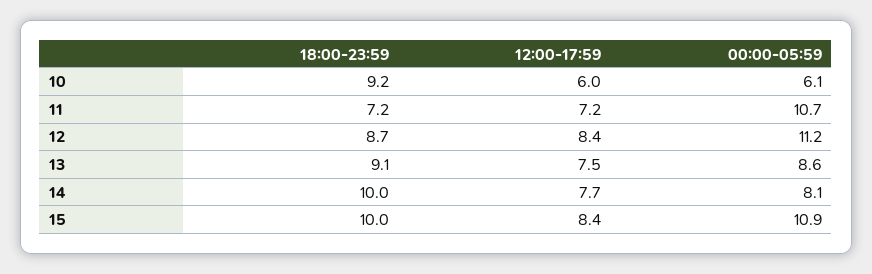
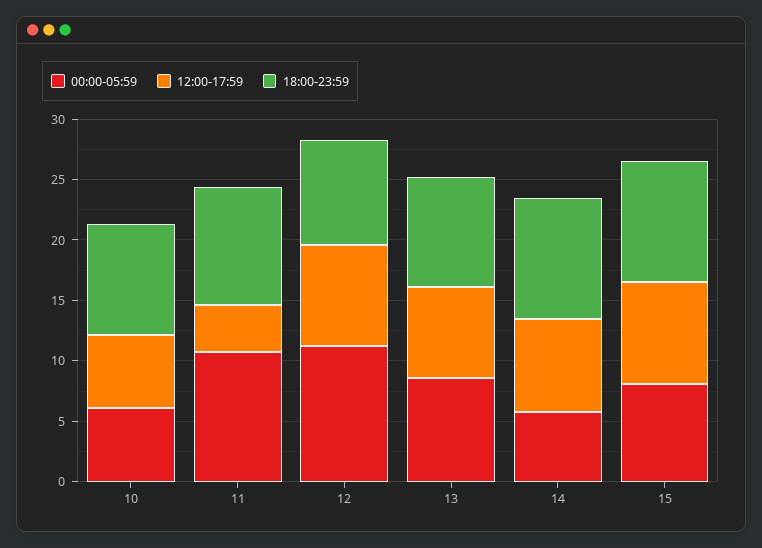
18:00-23:59, 11: 7.2 -> 10
12:00-17:59, 11: 7.2 -> 4
00:00-05:59, 14: 8.1 -> 6
00:00-05:59, 15: 10.9 -> 8

